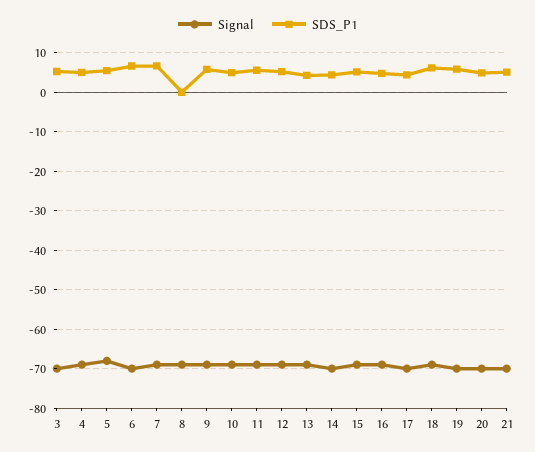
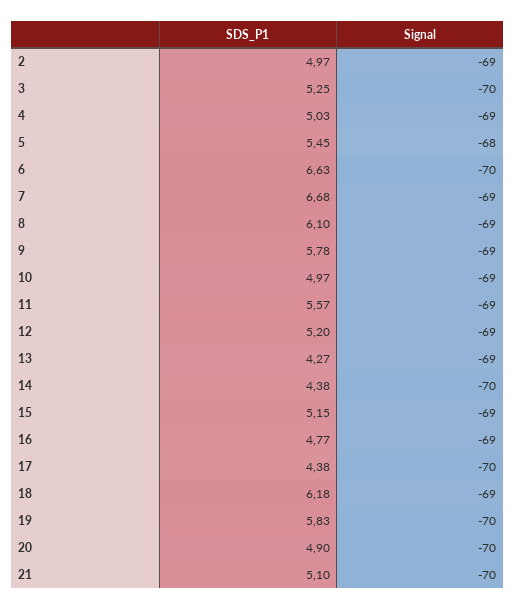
SDS_P1, 8: 0 -> 6.1
SDS_P1, 2: none -> 4.97
Signal, 2: none -> -69

